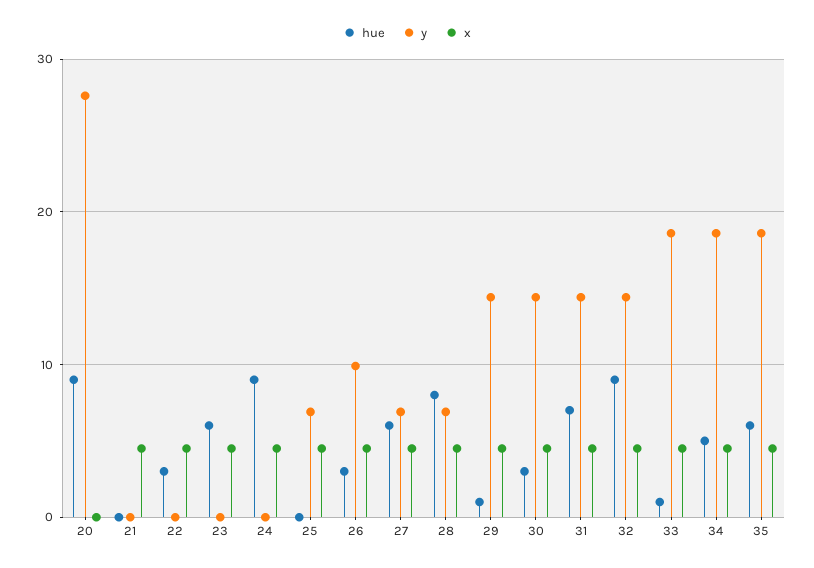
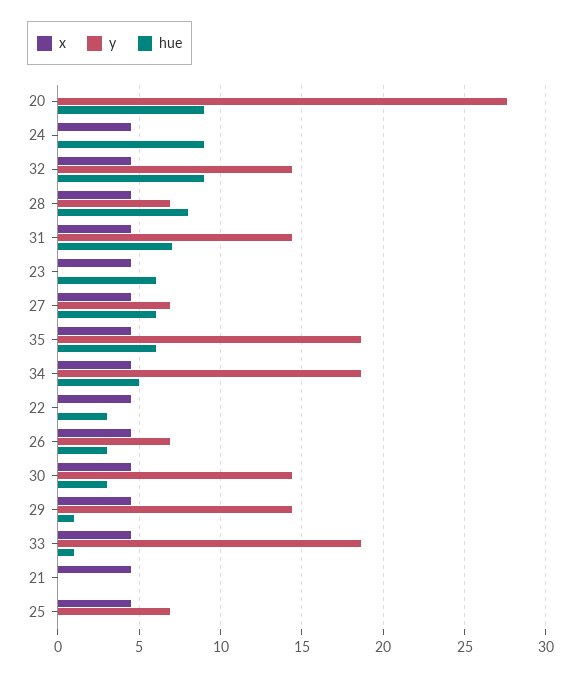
y, 26: 10 -> 7

